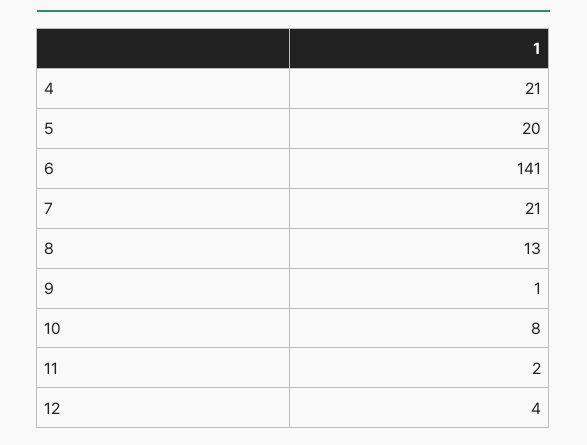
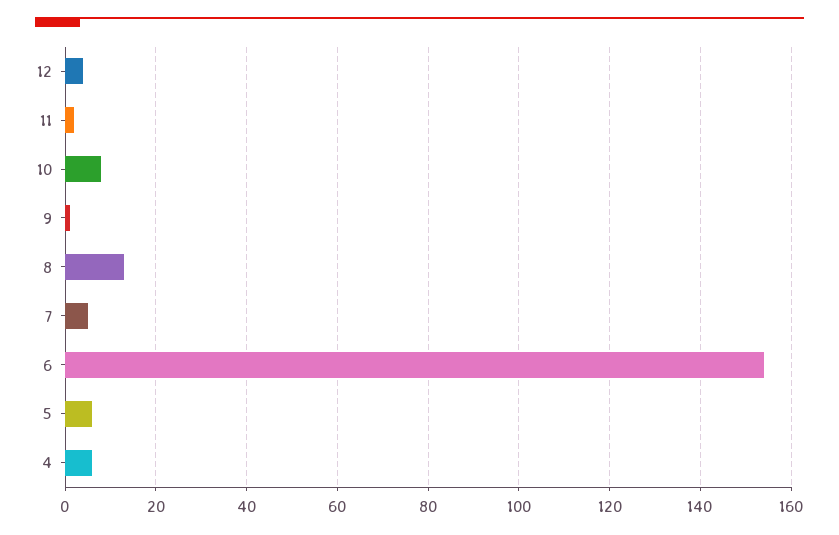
4: 21 -> 5
5: 20 -> 5
6: 141 -> 155
7: 21 -> 5

